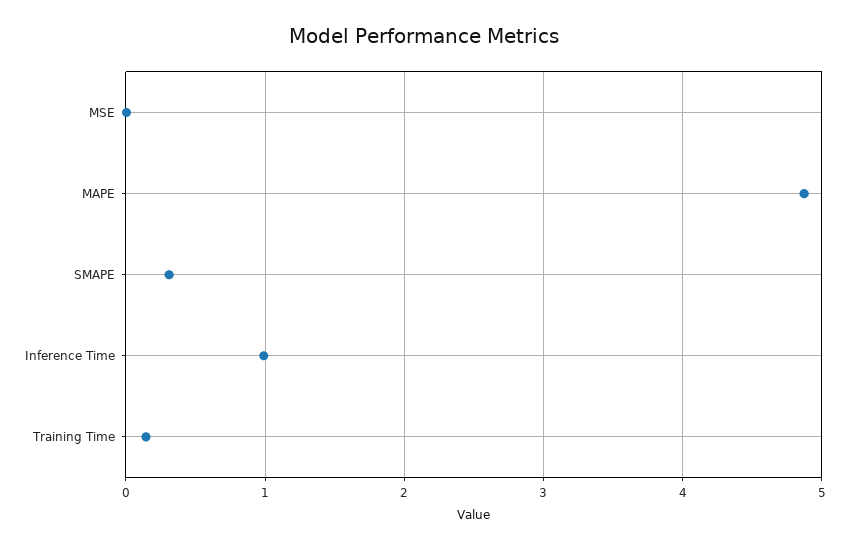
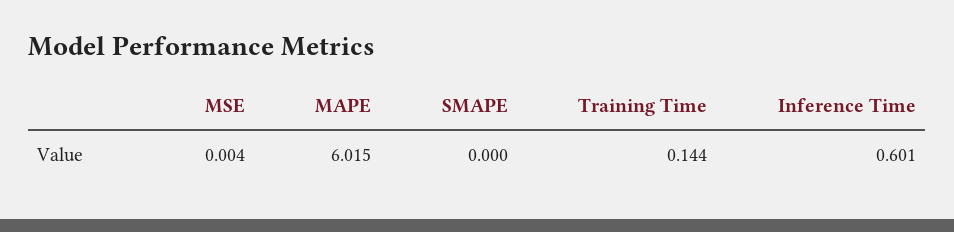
MAPE: 4.9 -> 6.015
SMAPE: 0.3 -> 0
Inference Time: 1 -> 0.601

